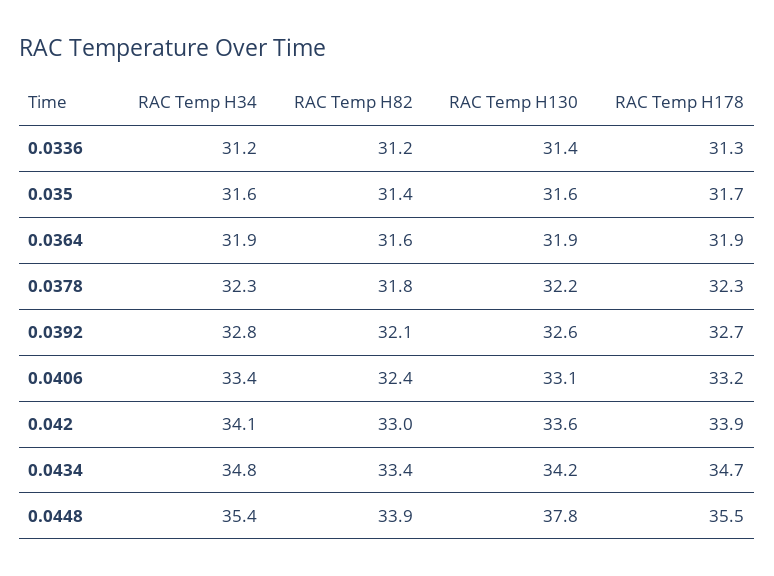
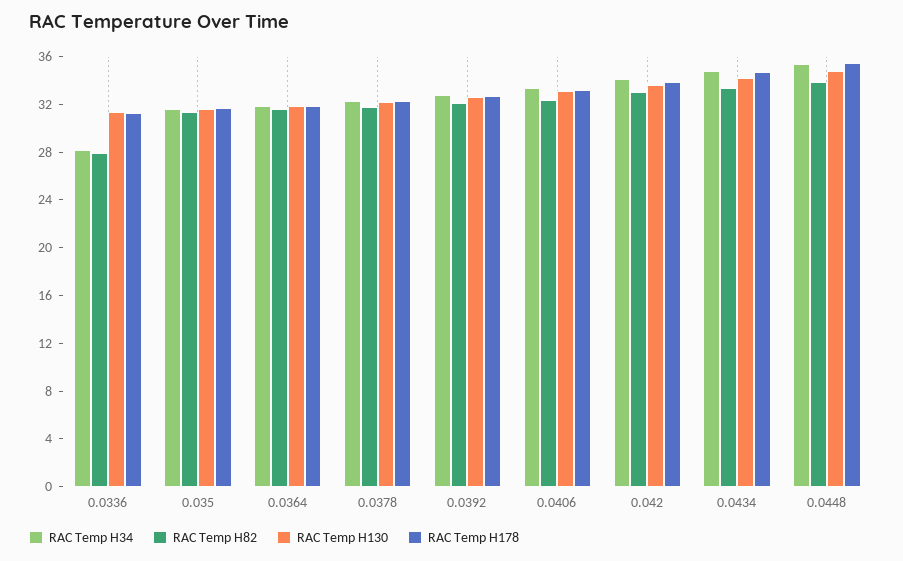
RAC Temp H34, 0.0336: 31.2 -> 28
RAC Temp H82, 0.0336: 31.2 -> 28
RAC Temp H130, 0.0448: 37.8 -> 35

